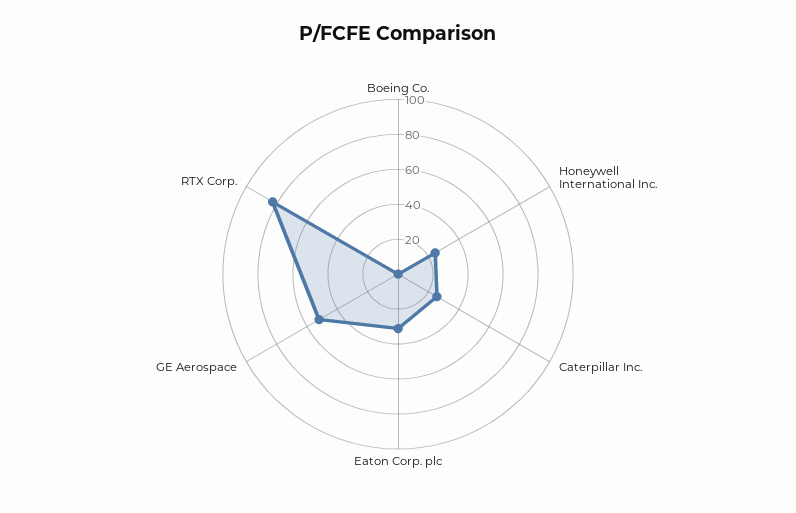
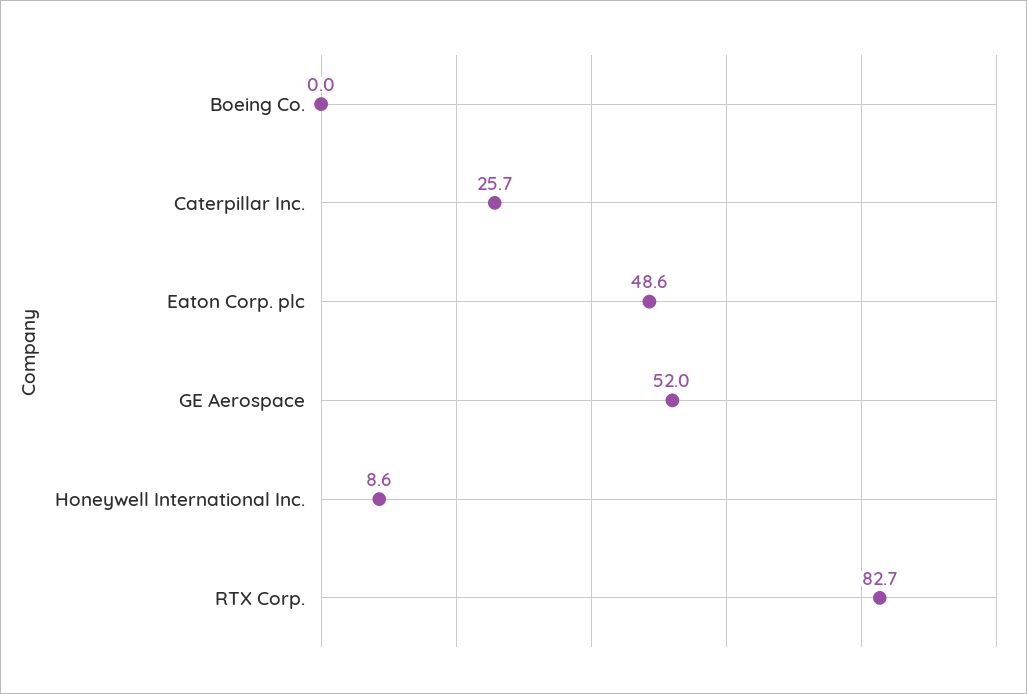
Honeywell International Inc.: 25 -> 8.6
Eaton Corp. plc: 30 -> 48.6

